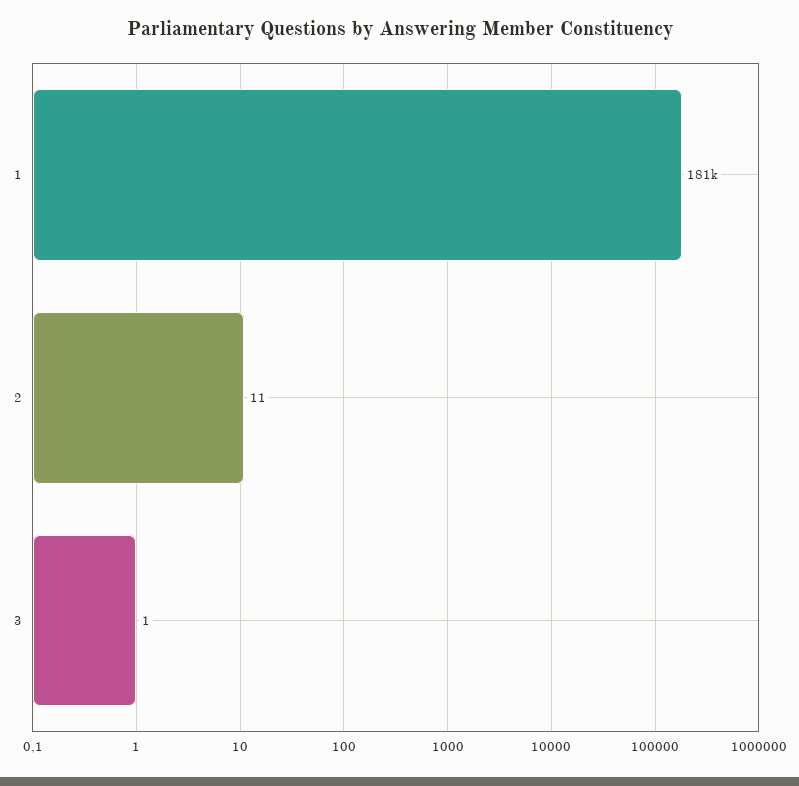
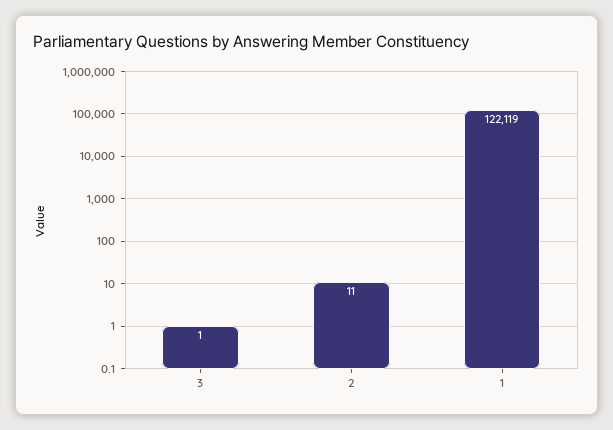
1: 181000 -> 122119

